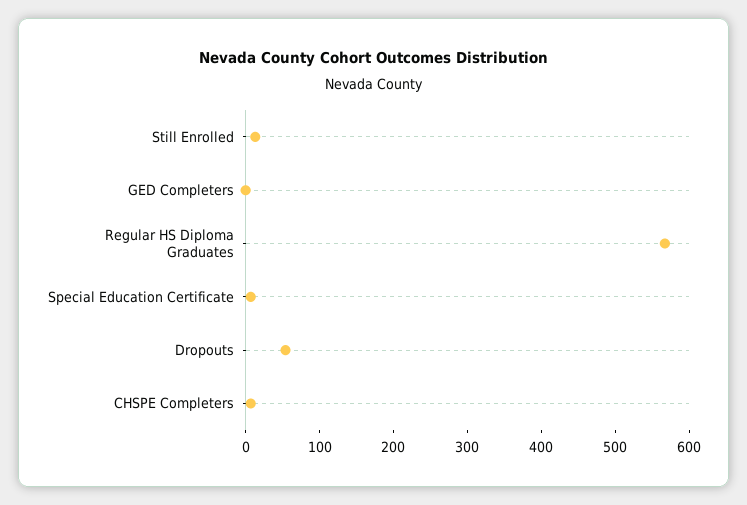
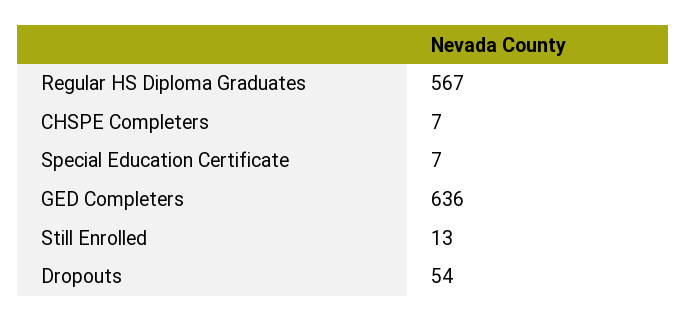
GED Completers: 0 -> 636

